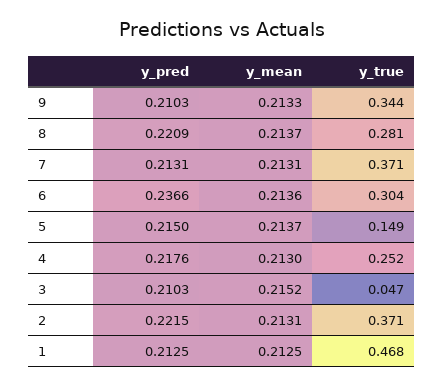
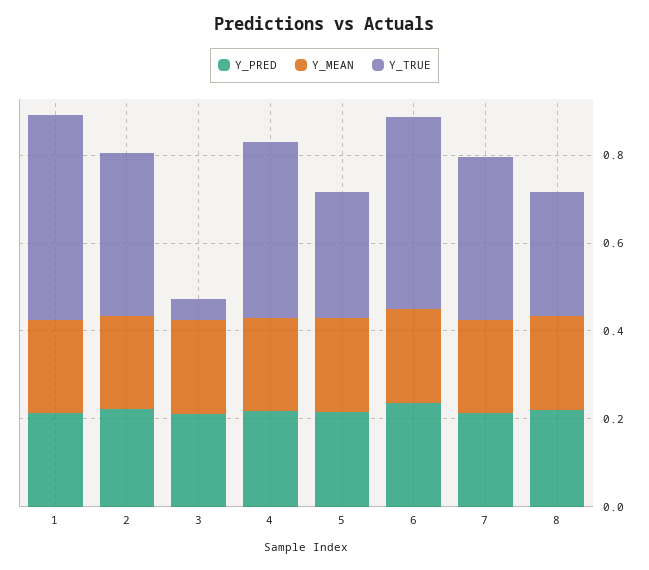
y_pred, 9: 0.2103 -> none
y_mean, 9: 0.2133 -> none
y_true, 9: 0.344 -> none
y_true, 6: 0.304 -> 0.45
y_true, 5: 0.149 -> 0.3
y_true, 4: 0.252 -> 0.4

